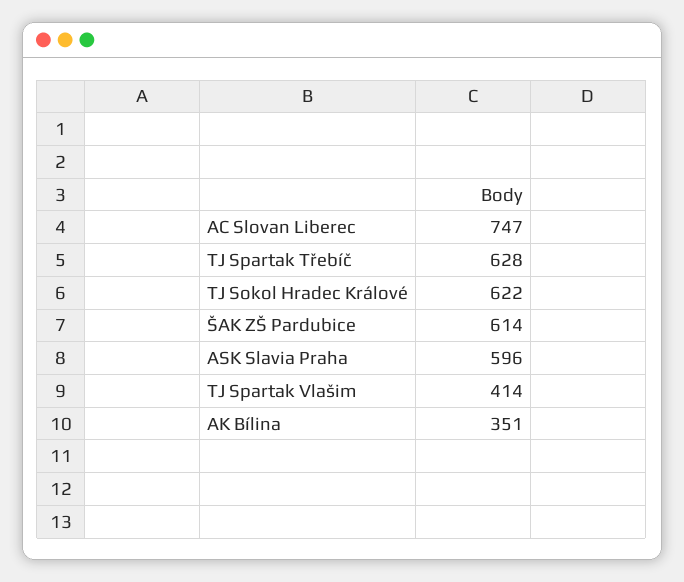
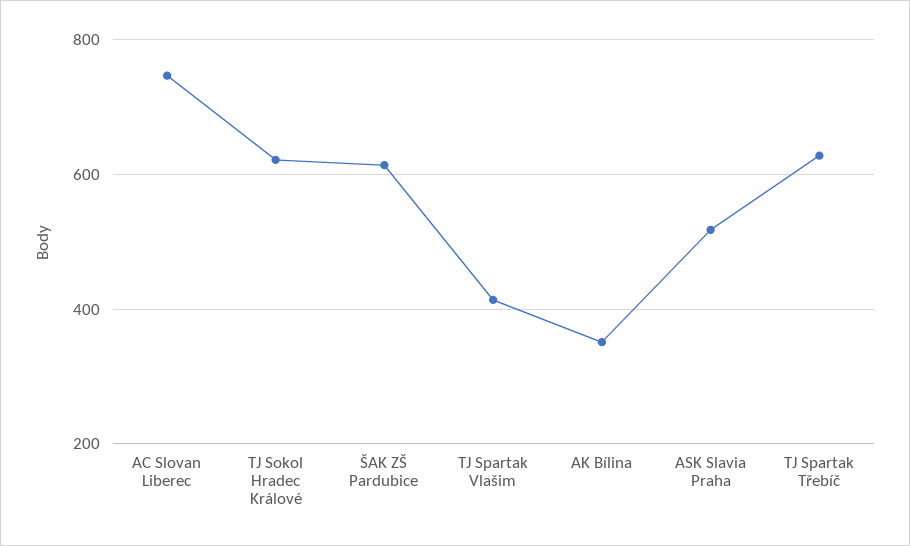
ASK Slavia Praha: 596 -> 520

